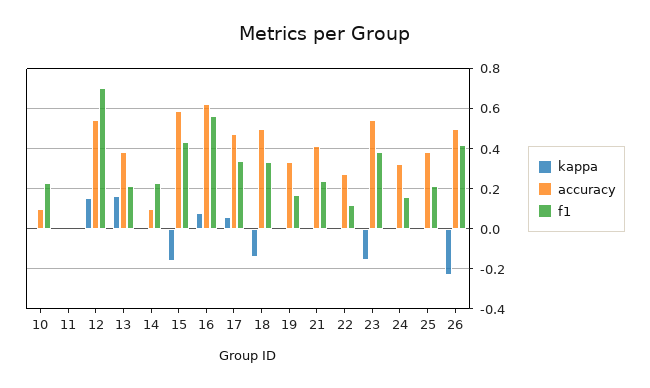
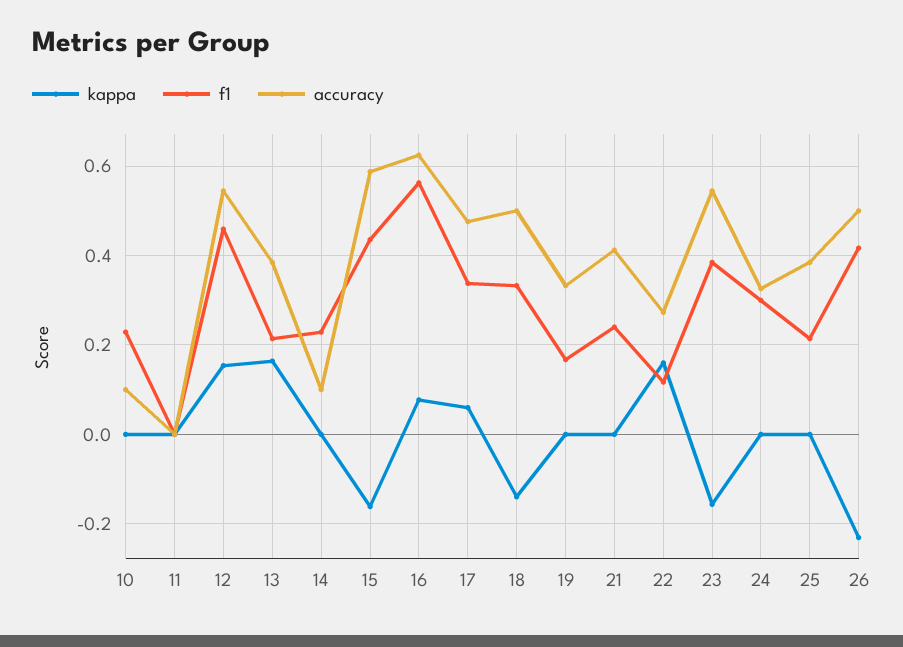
f1, 12: 0.7 -> 0.46
kappa, 22: 0 -> 0.16
f1, 24: 0.15 -> 0.3

